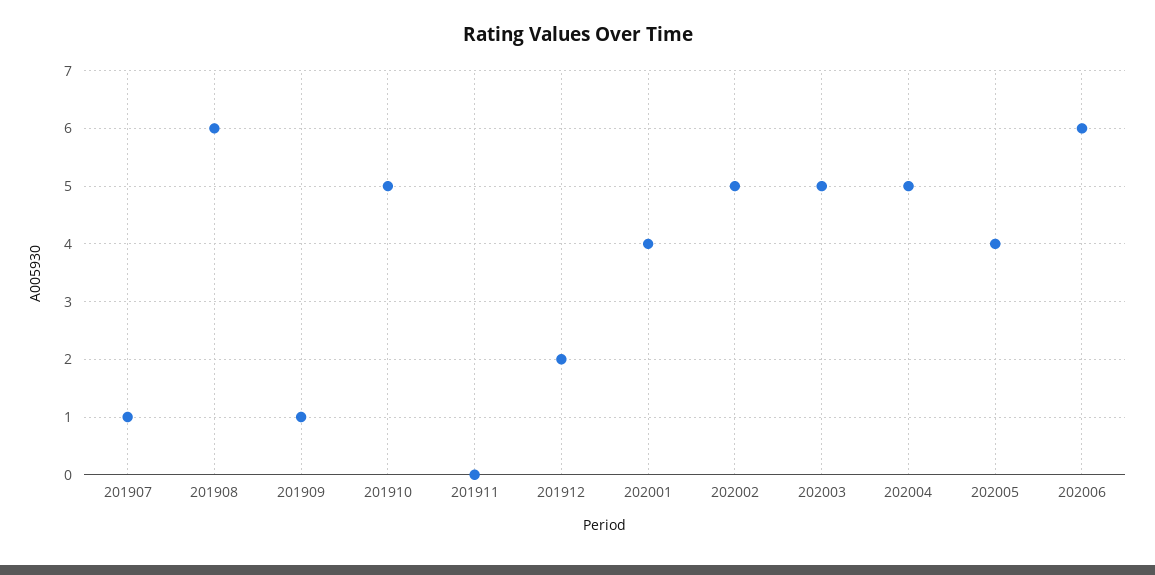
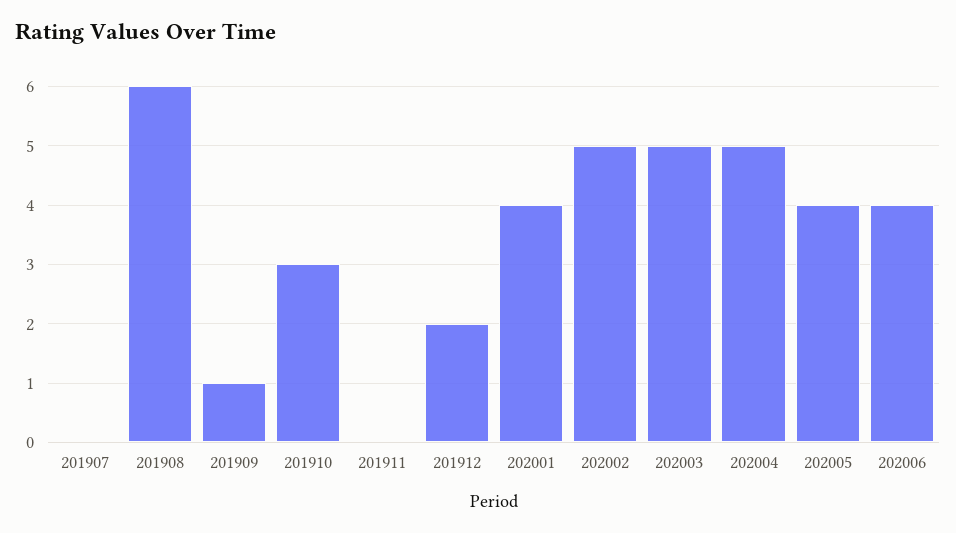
201907: 1 -> 0
201910: 5 -> 3
202006: 6 -> 4

